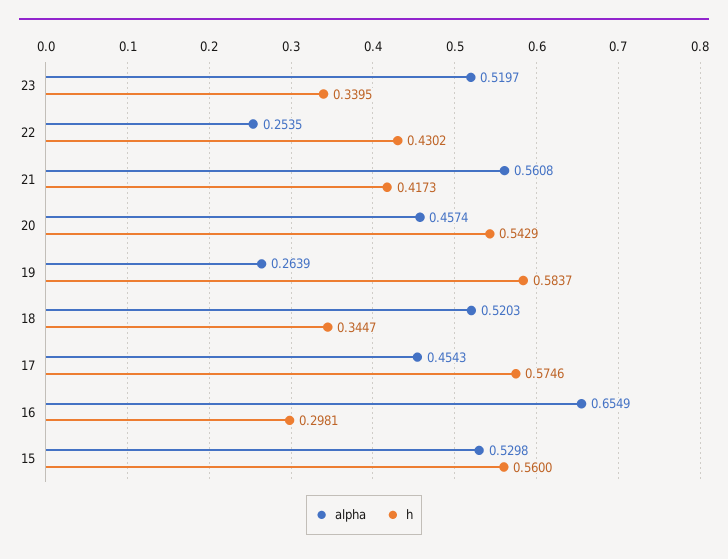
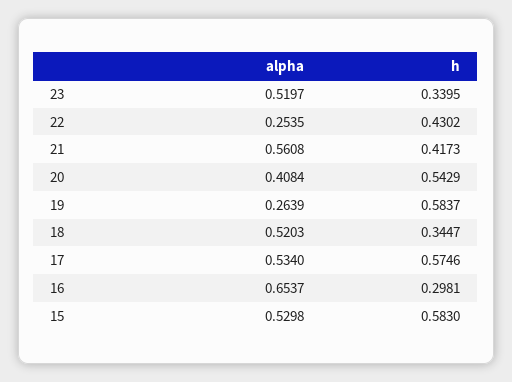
alpha, 20: 0.4574 -> 0.4084
alpha, 17: 0.4543 -> 0.534
alpha, 16: 0.6549 -> 0.6537
h, 15: 0.56 -> 0.583

